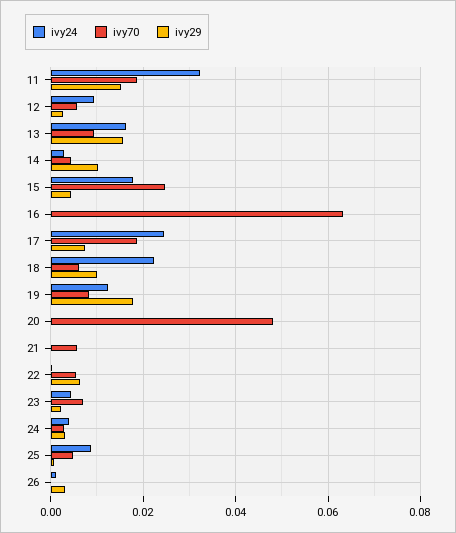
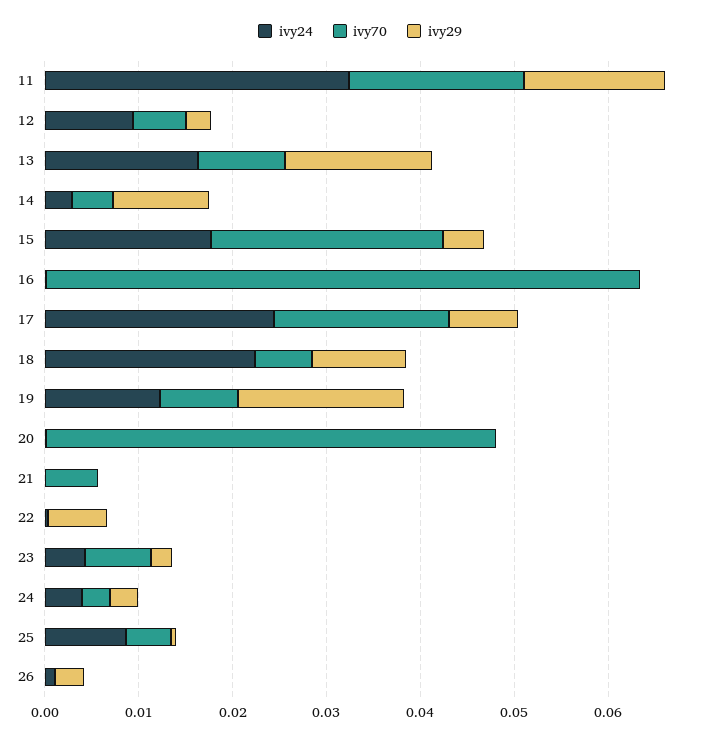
ivy70, 22: 0.006 -> 0

